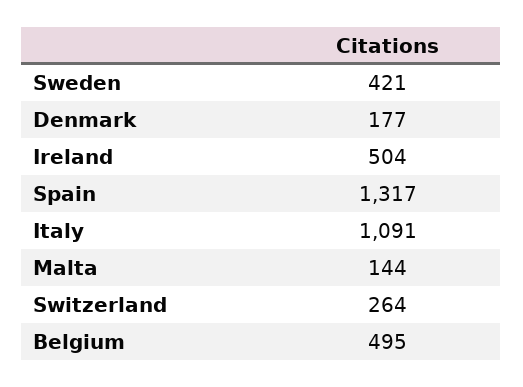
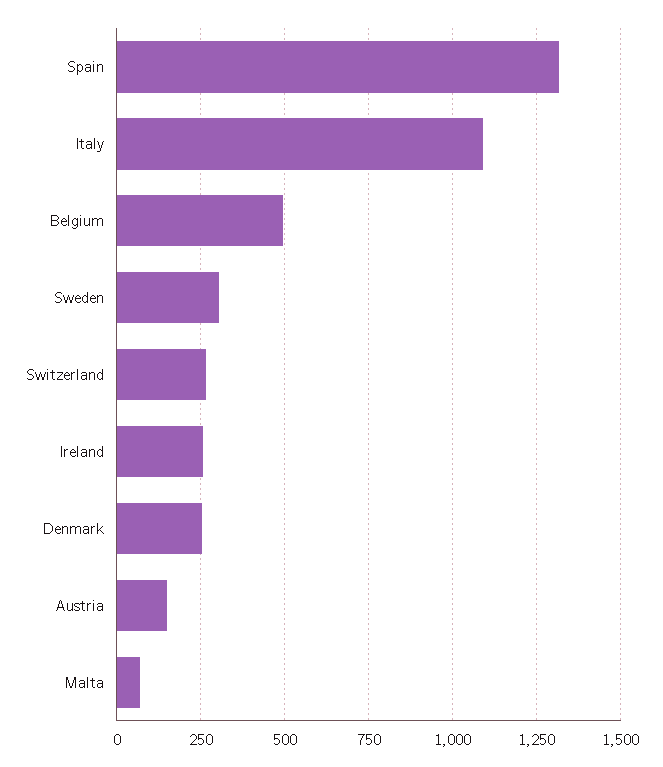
Sweden: 421 -> 300
Denmark: 177 -> 250
Ireland: 504 -> 250
Malta: 144 -> 75
Austria: none -> 150

